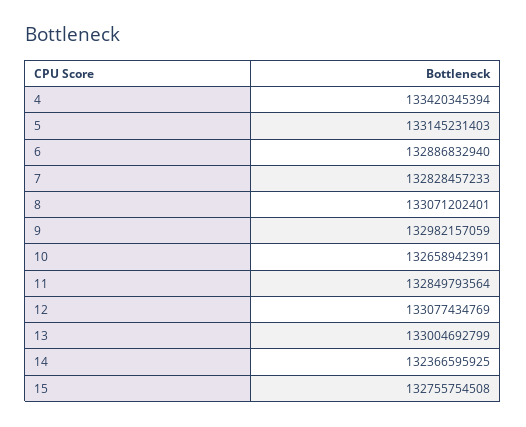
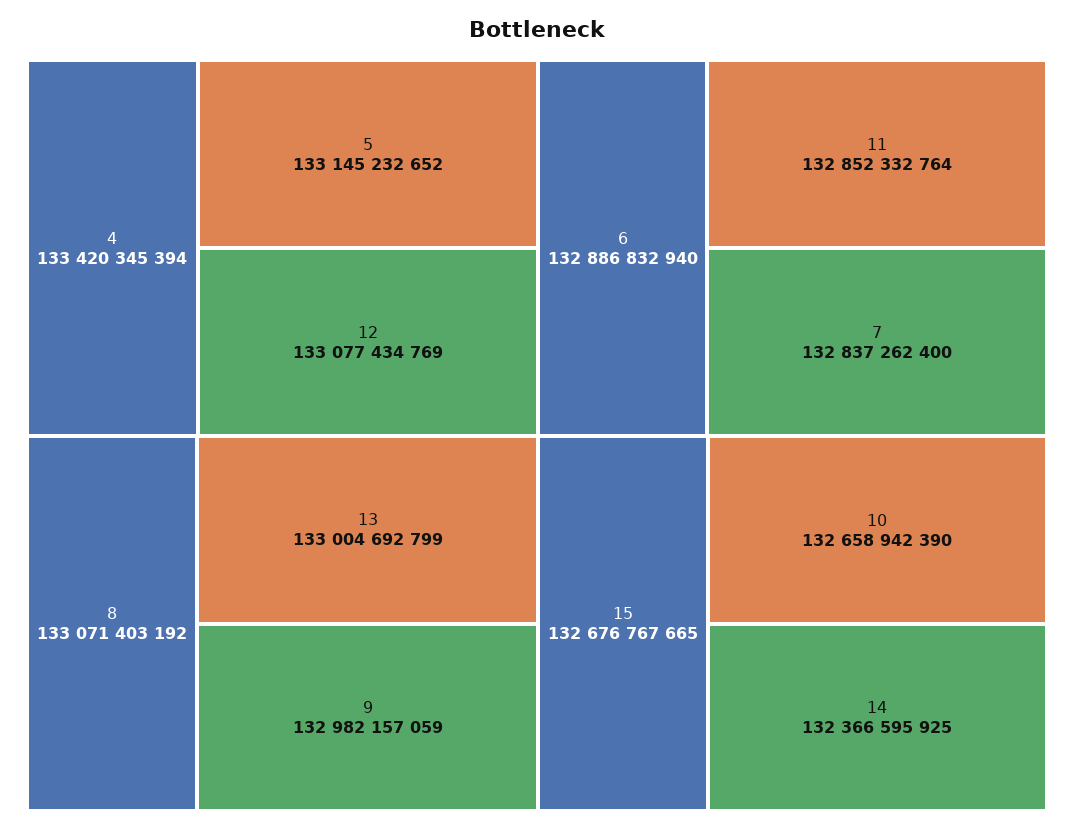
5: 133145231403 -> 133145232652
7: 132828457233 -> 132837262400
8: 133071202401 -> 133071403192
10: 132658942391 -> 132658942390
11: 132849793564 -> 132852332764
15: 132755754508 -> 132676767665

